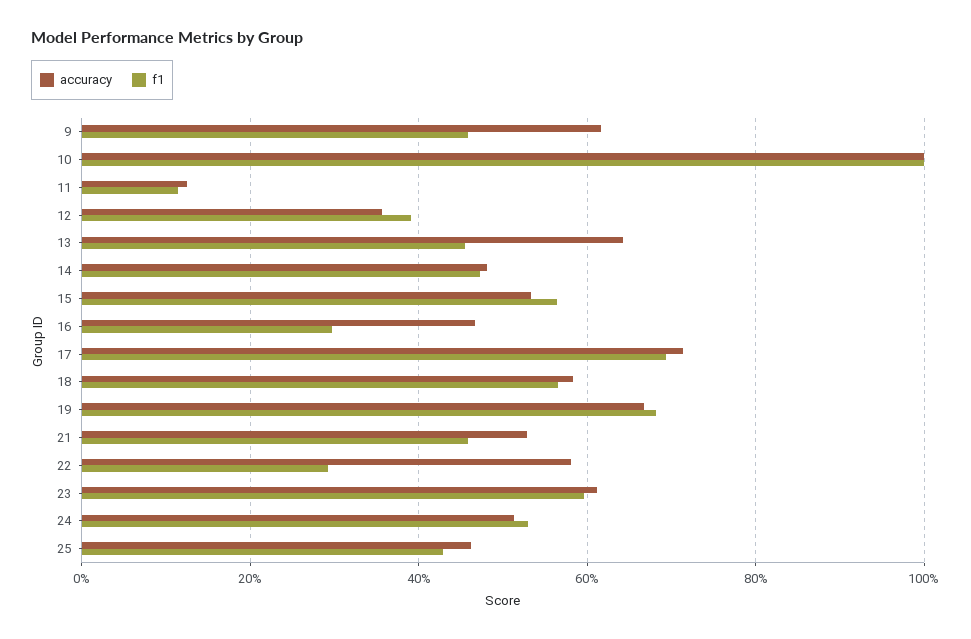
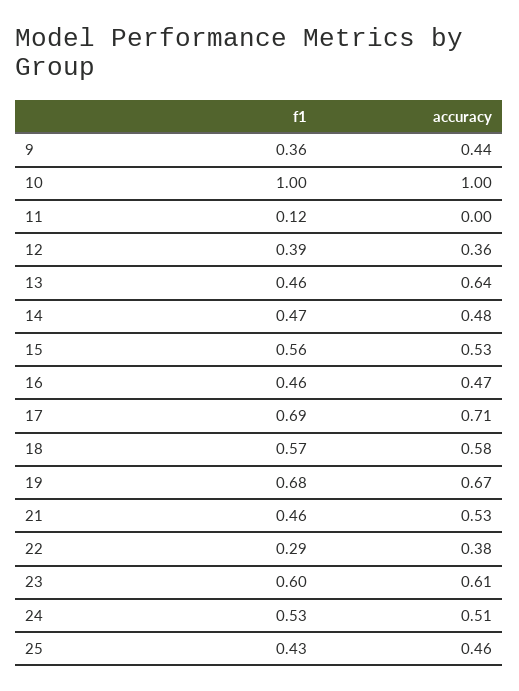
accuracy, 9: 0.62 -> 0.44
f1, 9: 0.46 -> 0.36
accuracy, 11: 0.12 -> 0
f1, 16: 0.3 -> 0.46
accuracy, 22: 0.58 -> 0.38

